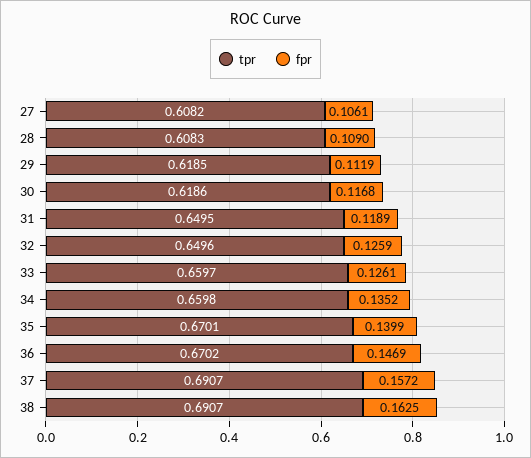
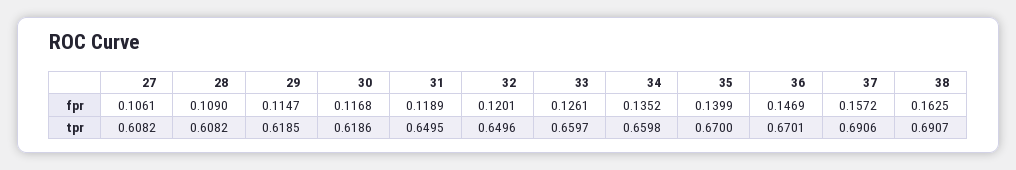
tpr, 28: 0.6083 -> 0.6082
fpr, 29: 0.1119 -> 0.1147
fpr, 32: 0.1259 -> 0.1201
tpr, 35: 0.6701 -> 0.67
tpr, 36: 0.6702 -> 0.6701
tpr, 37: 0.6907 -> 0.6906

